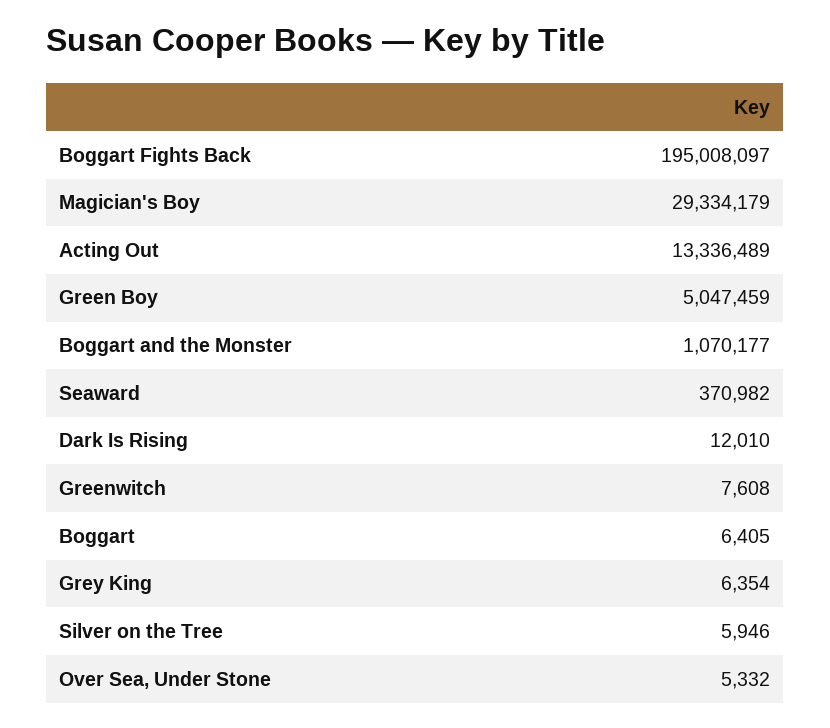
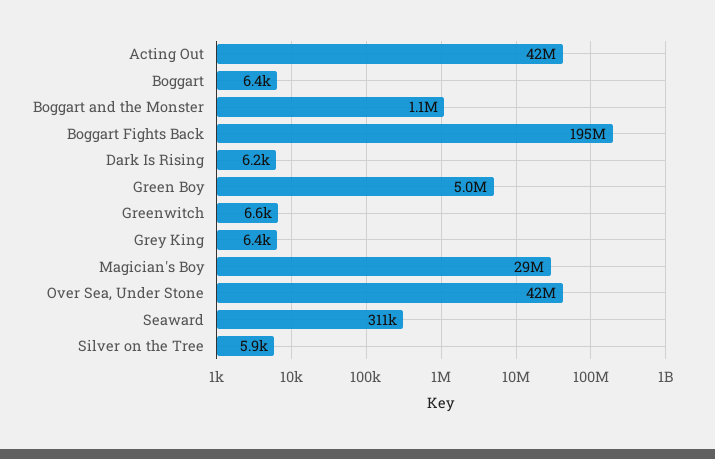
Acting Out: 13336489 -> 42000000
Seaward: 370982 -> 311000
Dark Is Rising: 12010 -> 6200
Greenwitch: 7608 -> 6600
Over Sea, Under Stone: 5332 -> 42000000

